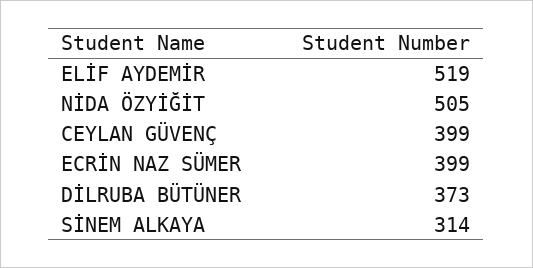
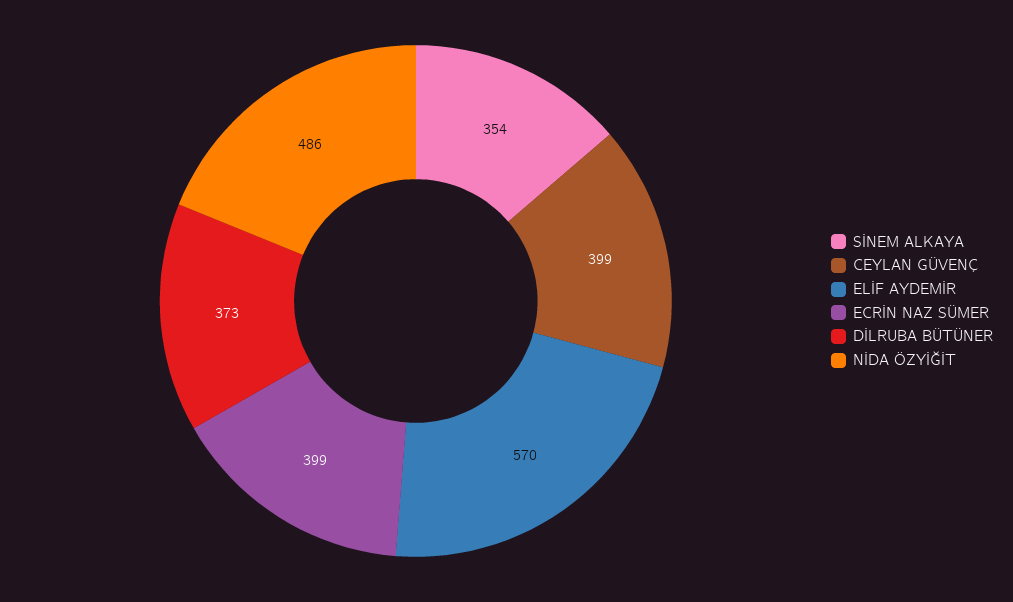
ELİF AYDEMİR: 519 -> 570
NİDA ÖZYİĞİT: 505 -> 486
SİNEM ALKAYA: 314 -> 354

